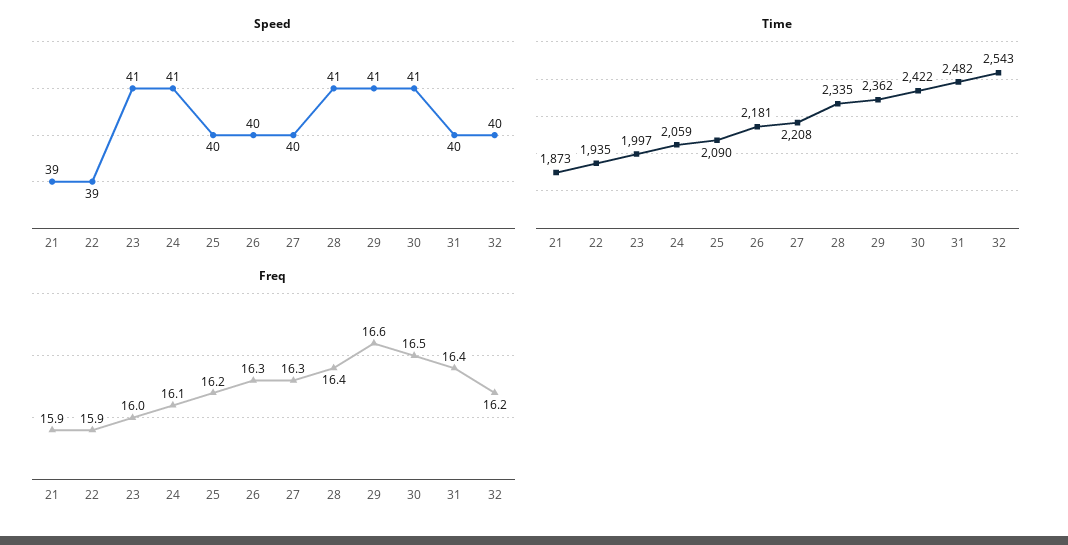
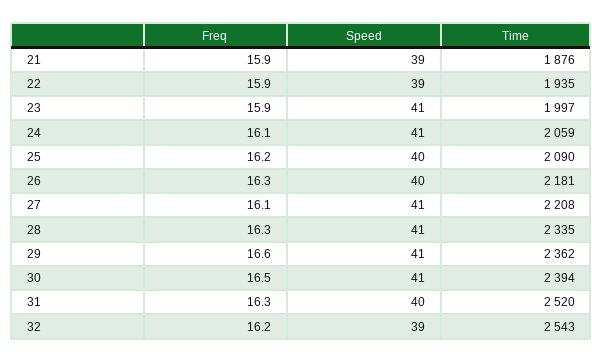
Speed, 27: 40 -> 41
Speed, 32: 40 -> 39
Time, 21: 1873 -> 1876
Time, 30: 2422 -> 2394
Time, 31: 2482 -> 2520
Freq, 23: 16 -> 15.9
Freq, 27: 16.3 -> 16.1
Freq, 28: 16.4 -> 16.3
Freq, 31: 16.4 -> 16.3

